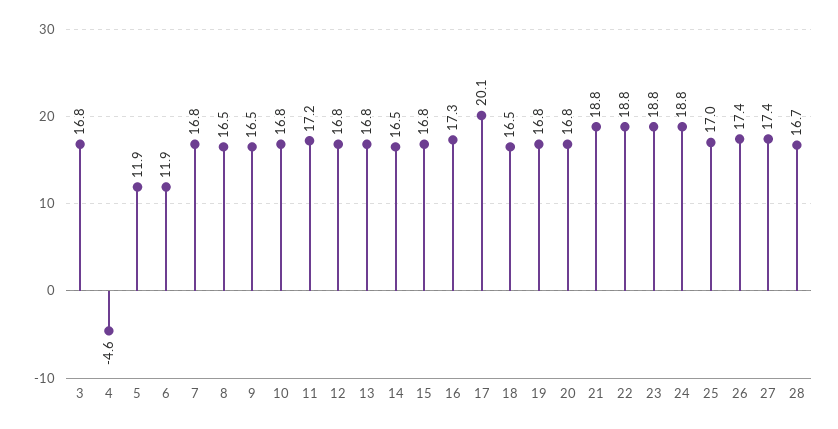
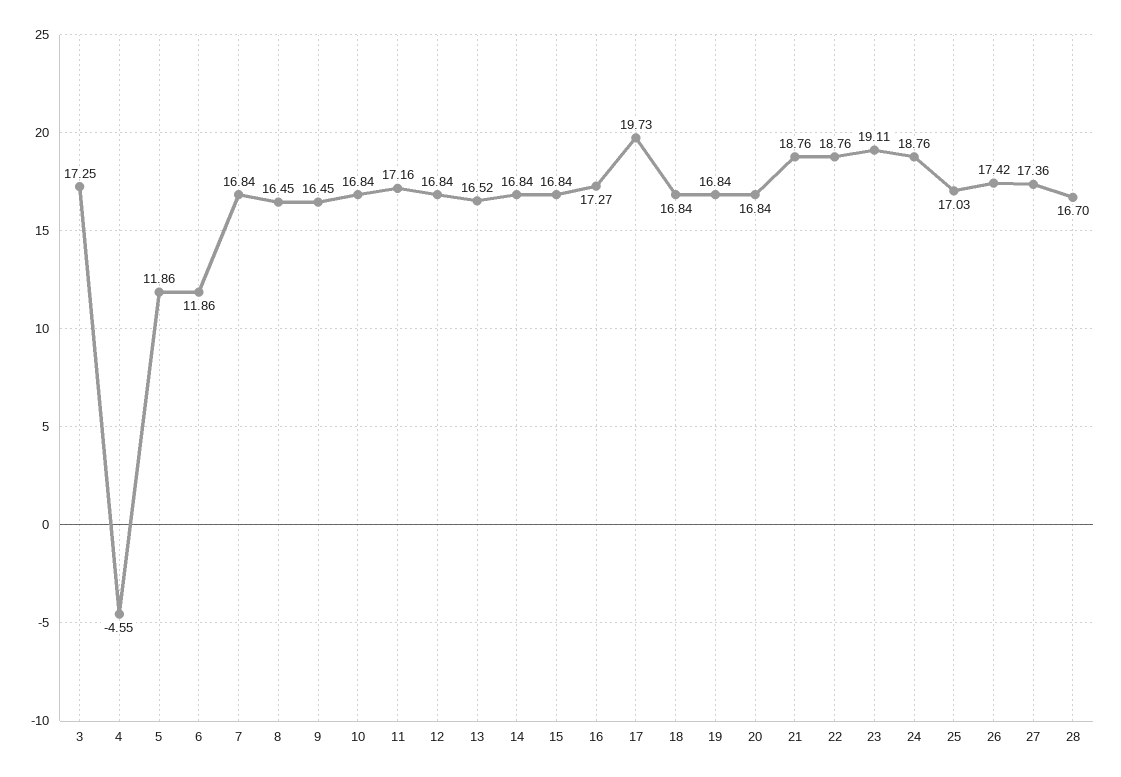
3: 16.8 -> 17.25
13: 16.8 -> 16.52
14: 16.5 -> 16.84
17: 20.1 -> 19.73
18: 16.5 -> 16.84
23: 18.8 -> 19.11

